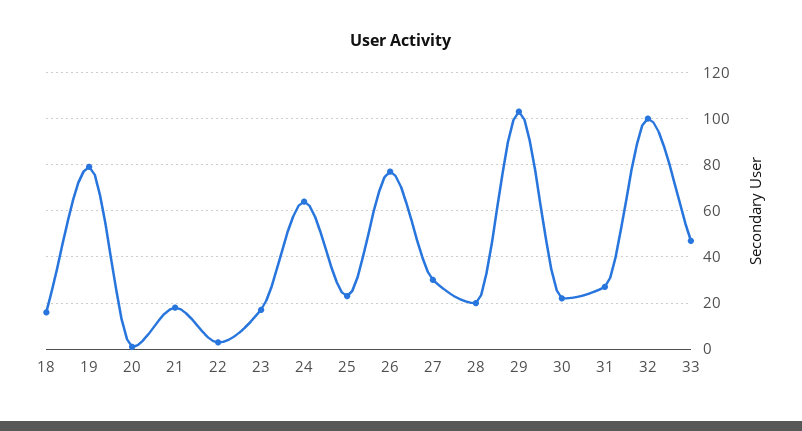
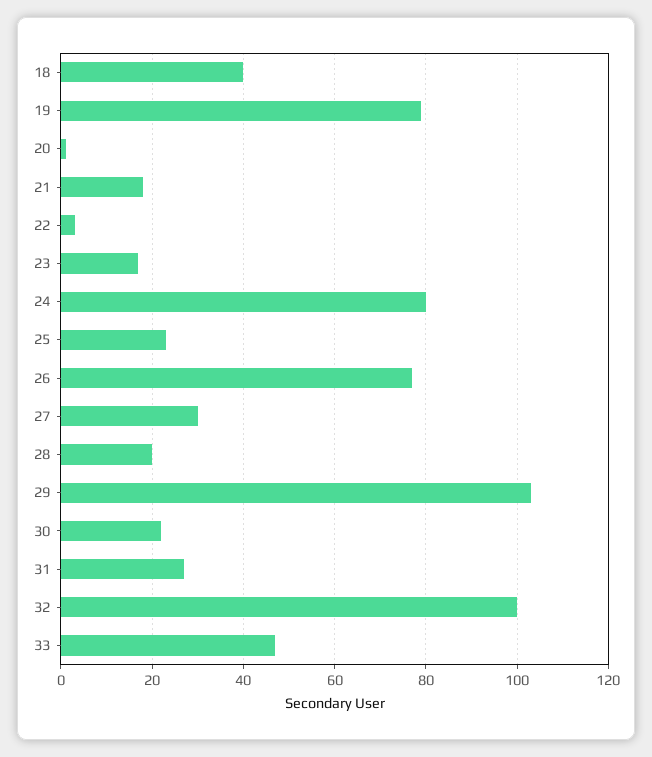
18: 15 -> 40
24: 65 -> 80

